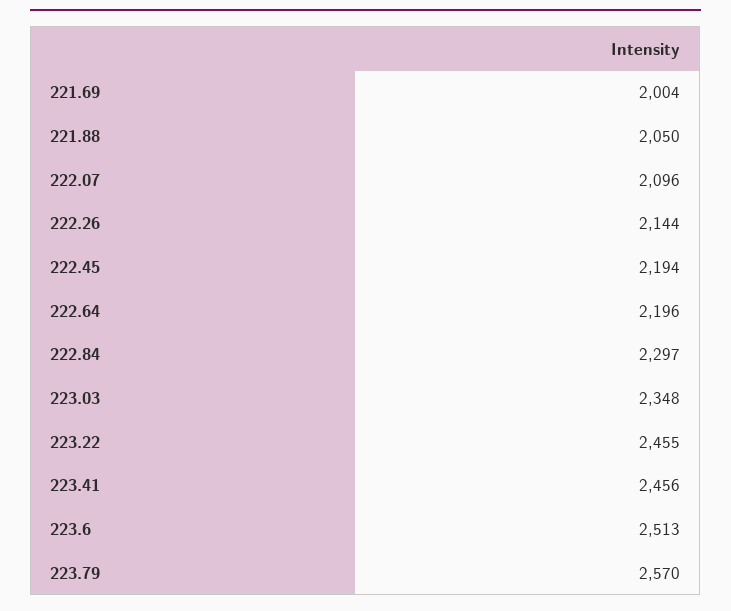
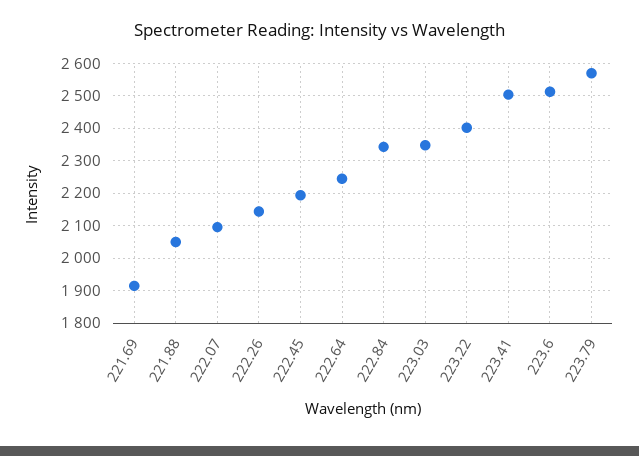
221.69: 2004 -> 1920
222.64: 2196 -> 2240
222.84: 2297 -> 2340
223.22: 2455 -> 2400
223.41: 2456 -> 2500

